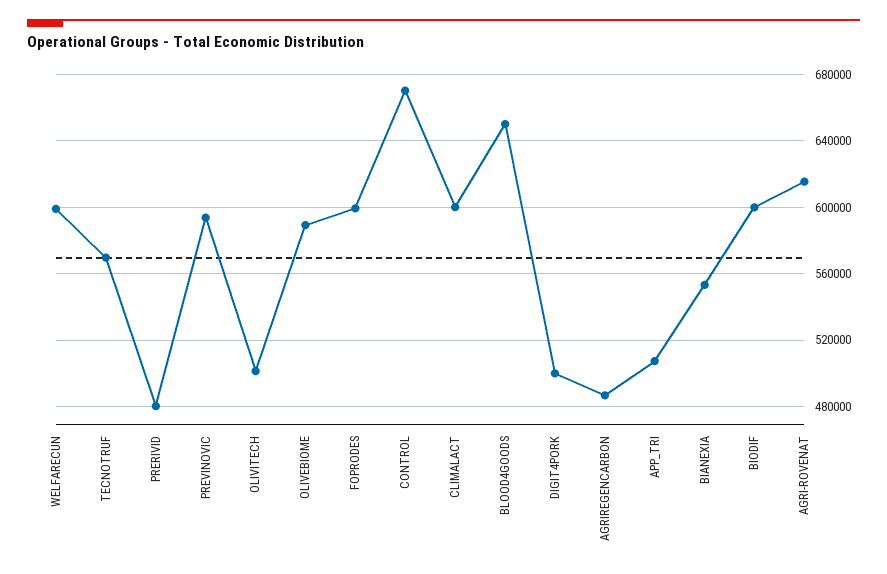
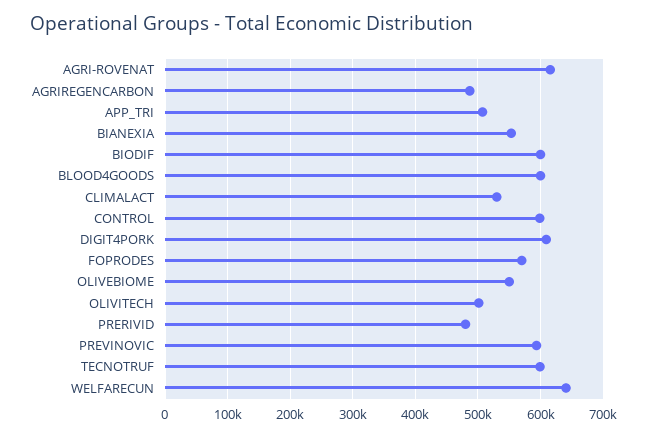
WELFARECUN: 600000 -> 640000
TECNOTRUF: 570000 -> 600000
OLIVEBIOME: 590000 -> 550000
FOPRODES: 600000 -> 570000
CONTROL: 670000 -> 600000
CLIMALACT: 600000 -> 530000
BLOOD4GOODS: 650000 -> 600000
DIGIT4PORK: 500000 -> 610000

